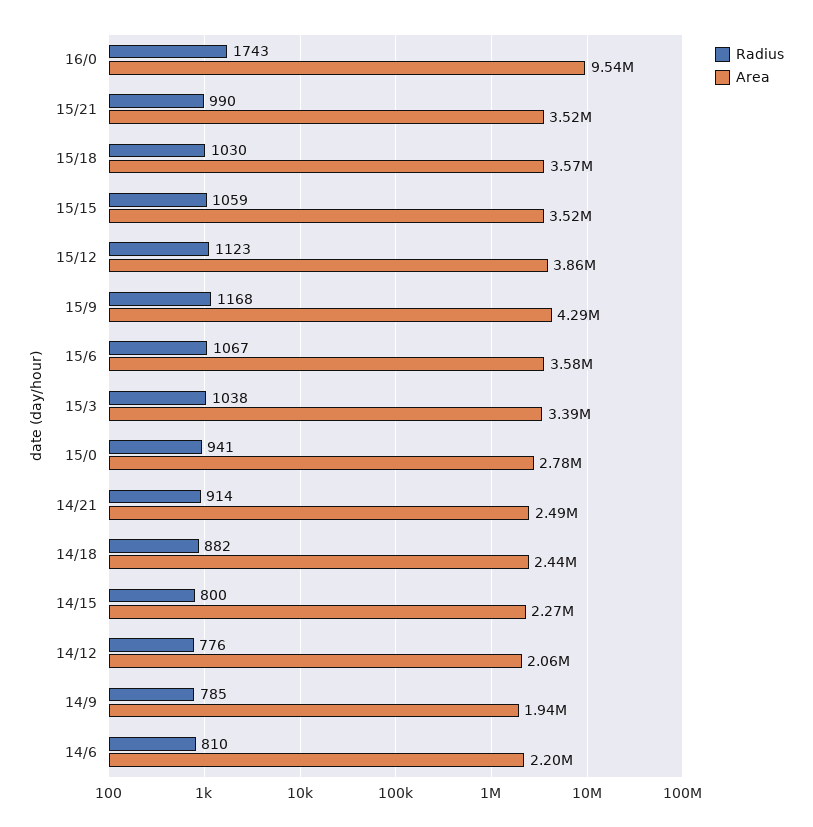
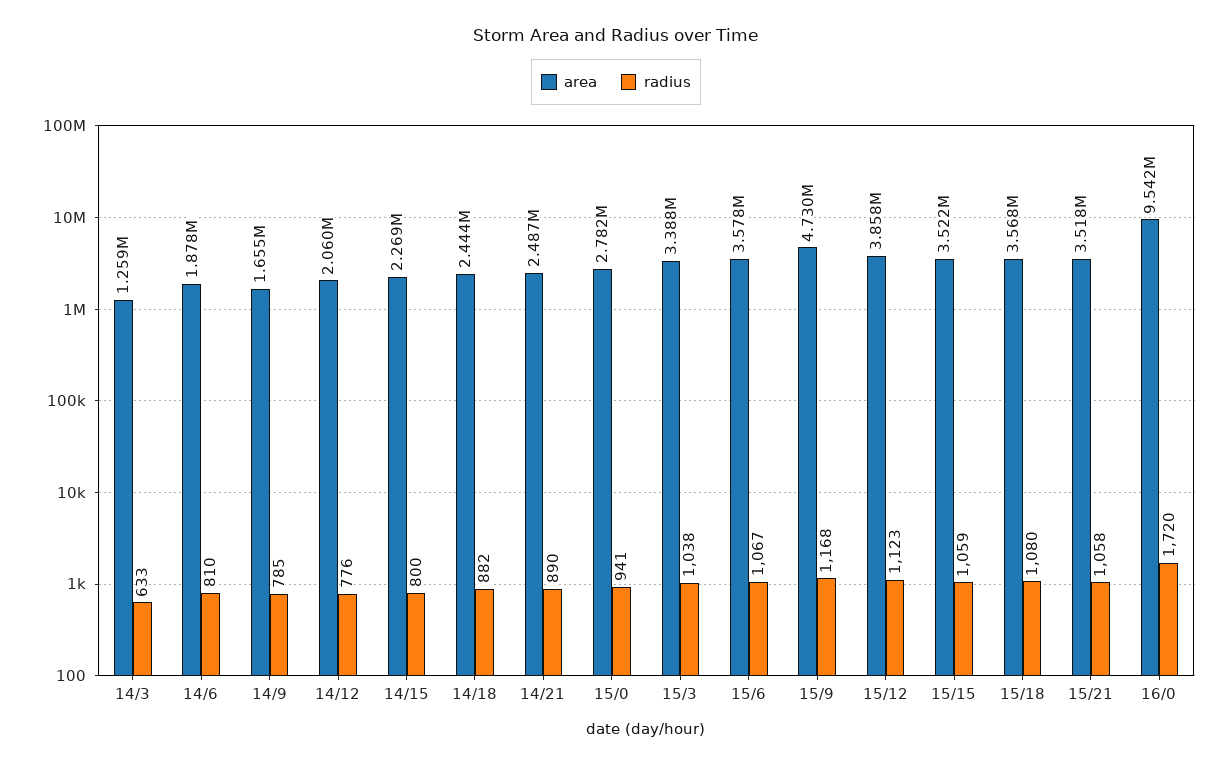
Radius, 16/0: 1743 -> 1720
Radius, 15/21: 990 -> 1058
Radius, 15/18: 1030 -> 1080
Area, 15/9: 4290000 -> 4730000
Radius, 14/21: 914 -> 890
Area, 14/9: 1940000 -> 1655000
Area, 14/6: 2200000 -> 1878000
Area, 14/3: none -> 1259000
Radius, 14/3: none -> 633

